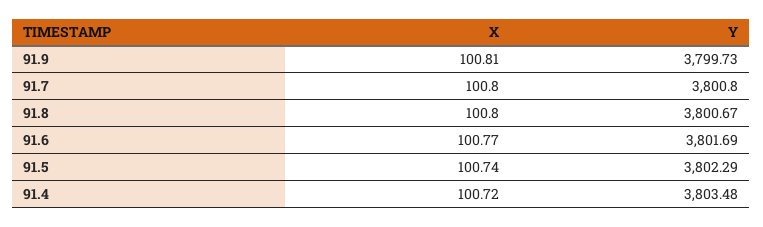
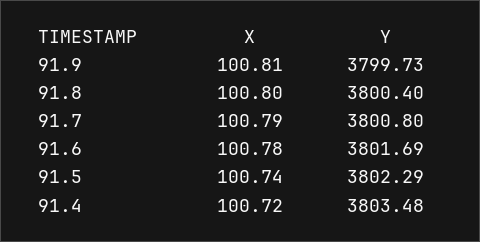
X, 91.7: 100.8 -> 100.79
Y, 91.8: 3800.67 -> 3800.4
X, 91.6: 100.77 -> 100.78

